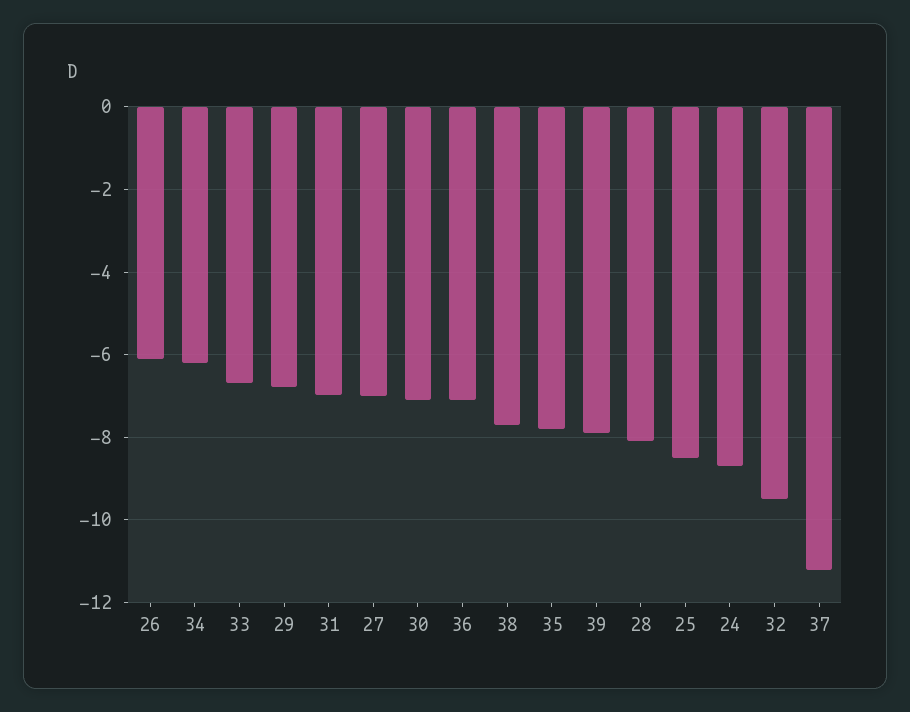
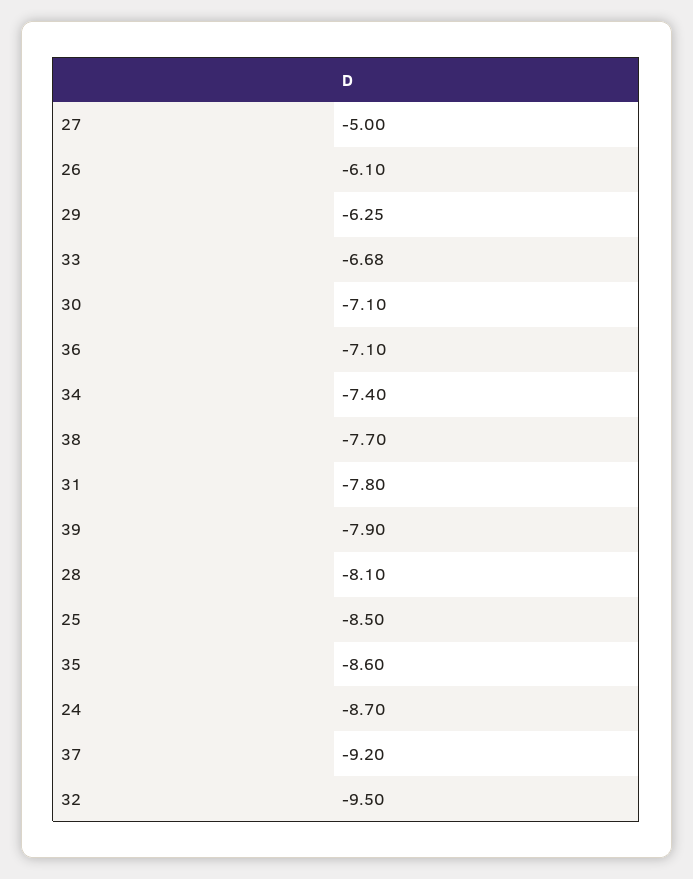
34: -6.2 -> -7.4
29: -6.8 -> -6.25
31: -7 -> -7.8
27: -7 -> -5
35: -7.8 -> -8.6
37: -11.2 -> -9.2

